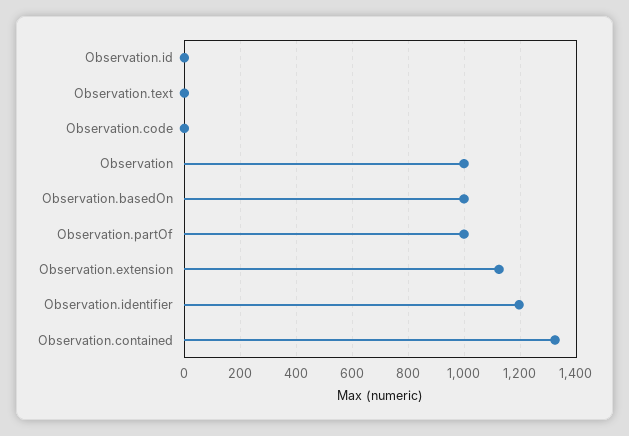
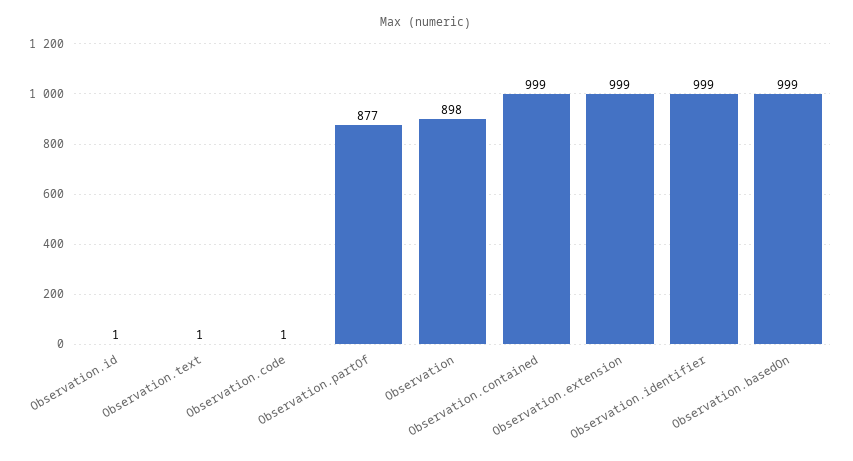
Observation: 1000 -> 898
Observation.partOf: 1000 -> 877
Observation.extension: 1125 -> 999
Observation.identifier: 1200 -> 999
Observation.contained: 1325 -> 999

